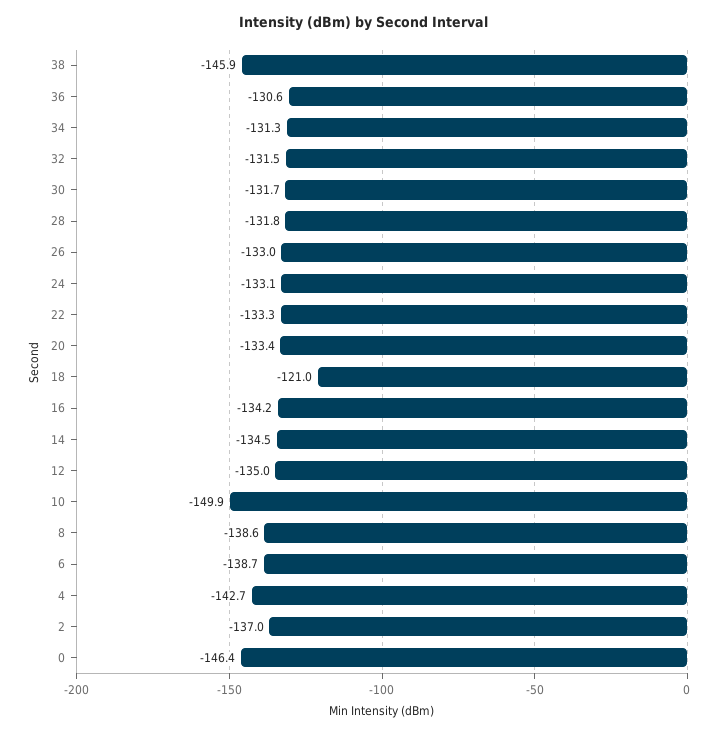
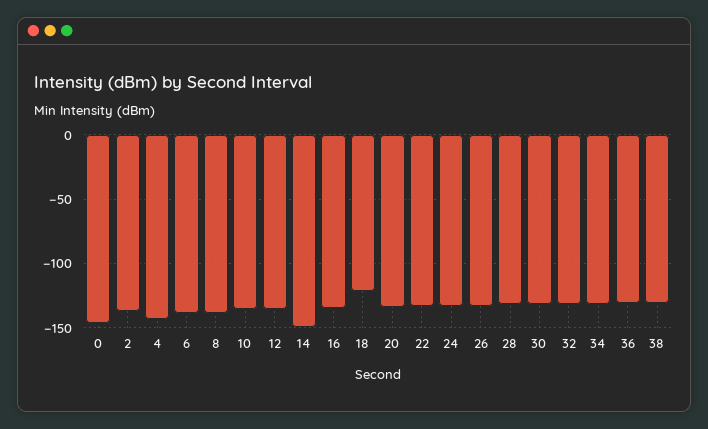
38: -145.9 -> -130
14: -134.5 -> -150
10: -149.9 -> -135

